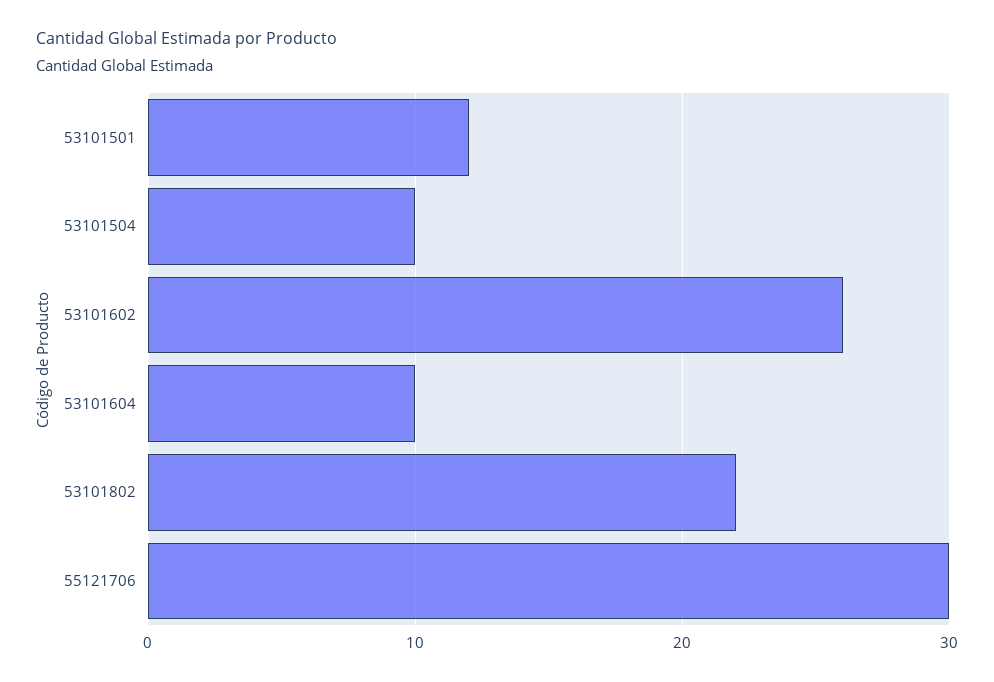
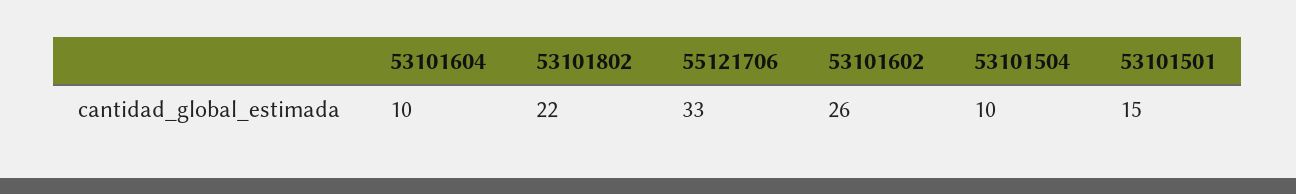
53101501: 12 -> 15
55121706: 30 -> 33

